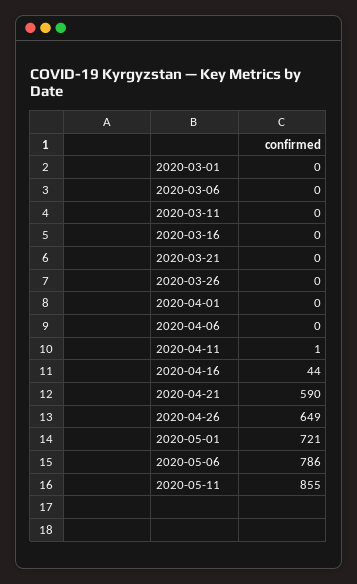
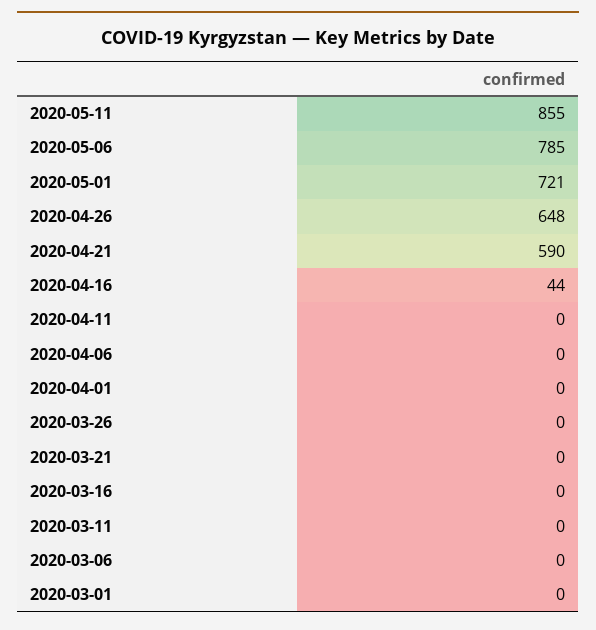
2020-04-11: 1 -> 0
2020-04-26: 649 -> 648
2020-05-06: 786 -> 785

